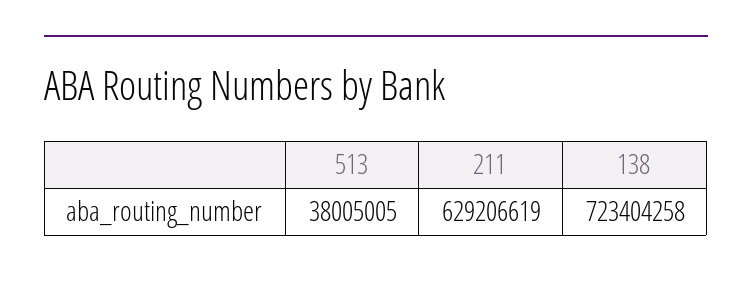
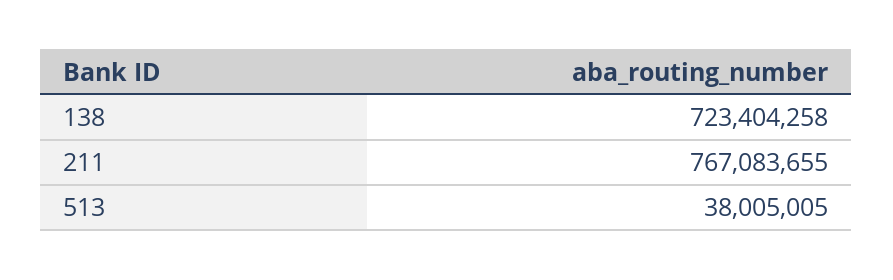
211: 629206619 -> 767083655

